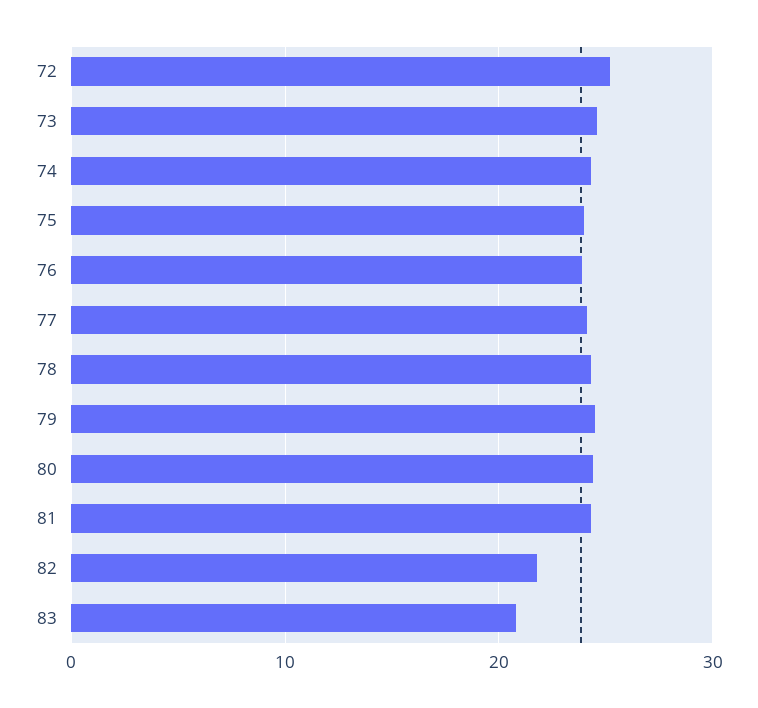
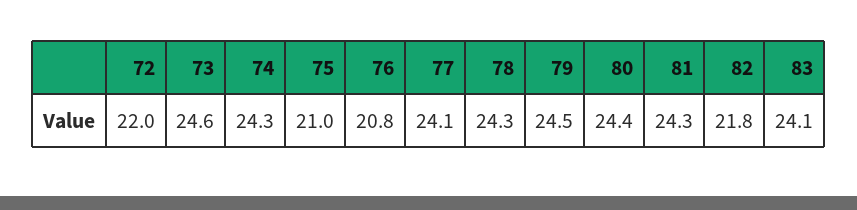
72: 25 -> 22
75: 24 -> 21
76: 24 -> 20.8
83: 21 -> 24.1

